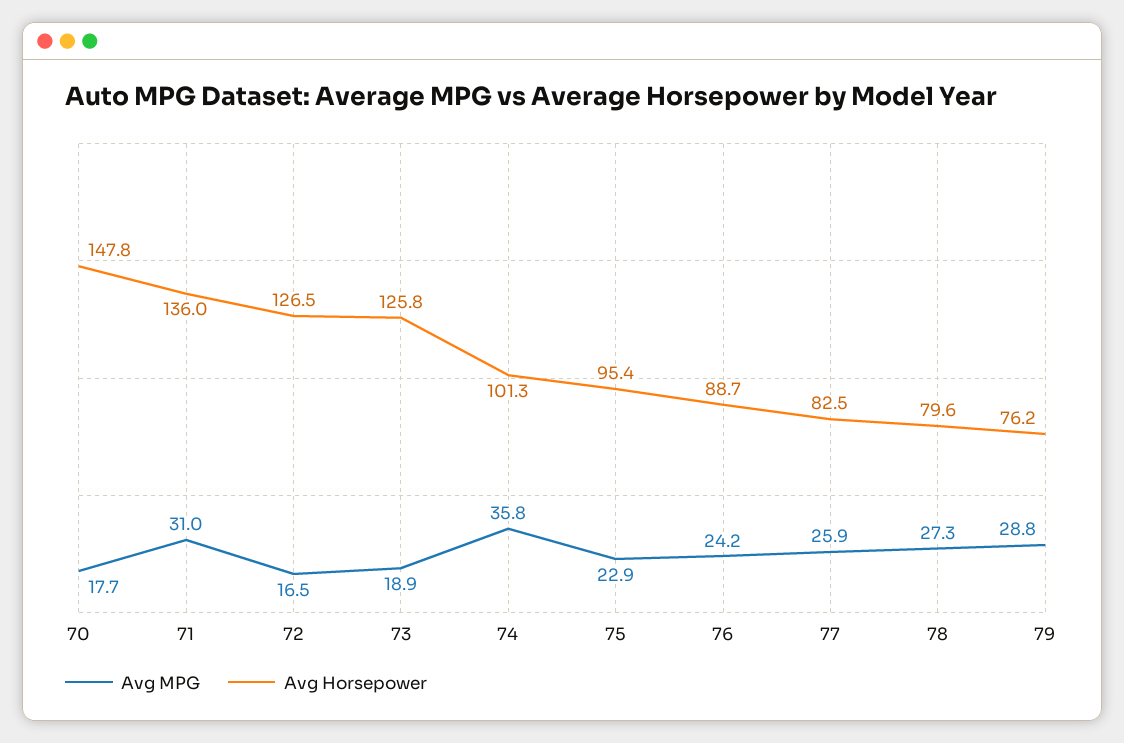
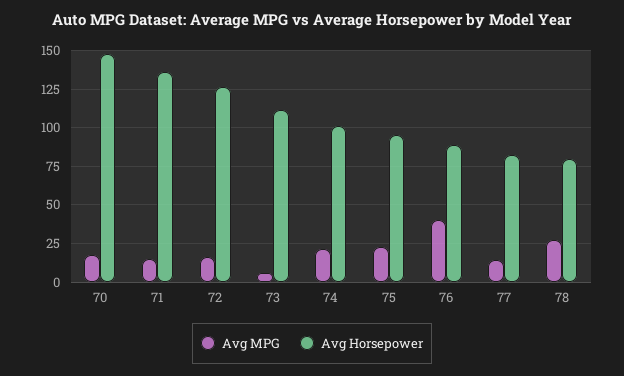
Avg MPG, 71: 31 -> 15
Avg MPG, 73: 18.9 -> 5
Avg Horsepower, 73: 125.8 -> 110
Avg MPG, 74: 35.8 -> 20
Avg MPG, 76: 24.2 -> 40
Avg MPG, 77: 25.9 -> 15
Avg MPG, 79: 28.8 -> none
Avg Horsepower, 79: 76.2 -> none

